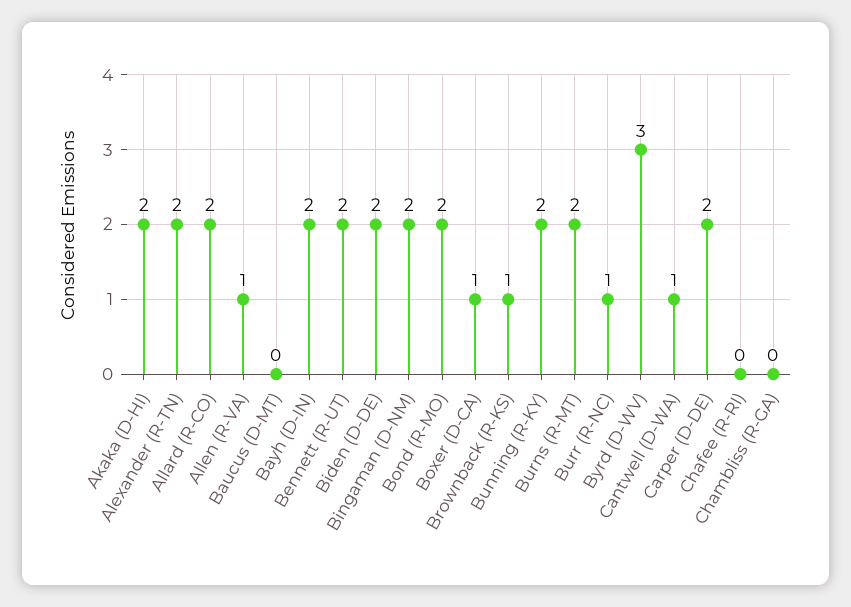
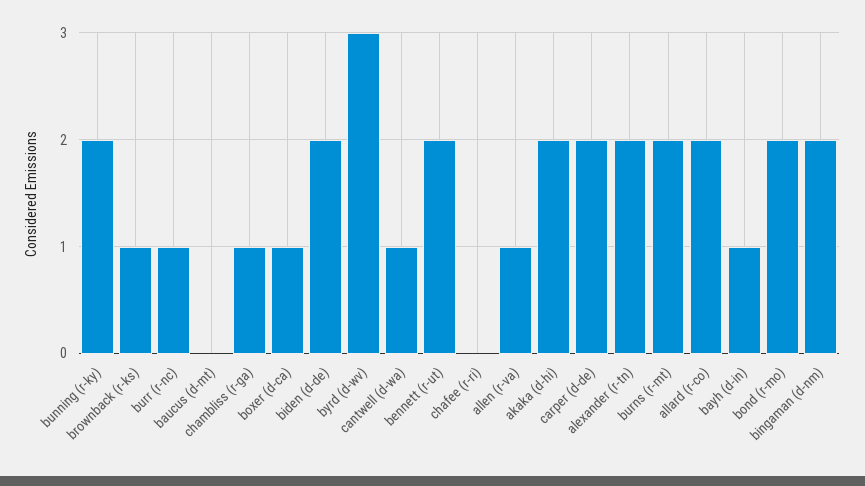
Bayh (D-IN): 2 -> 1
Chambliss (R-GA): 0 -> 1

